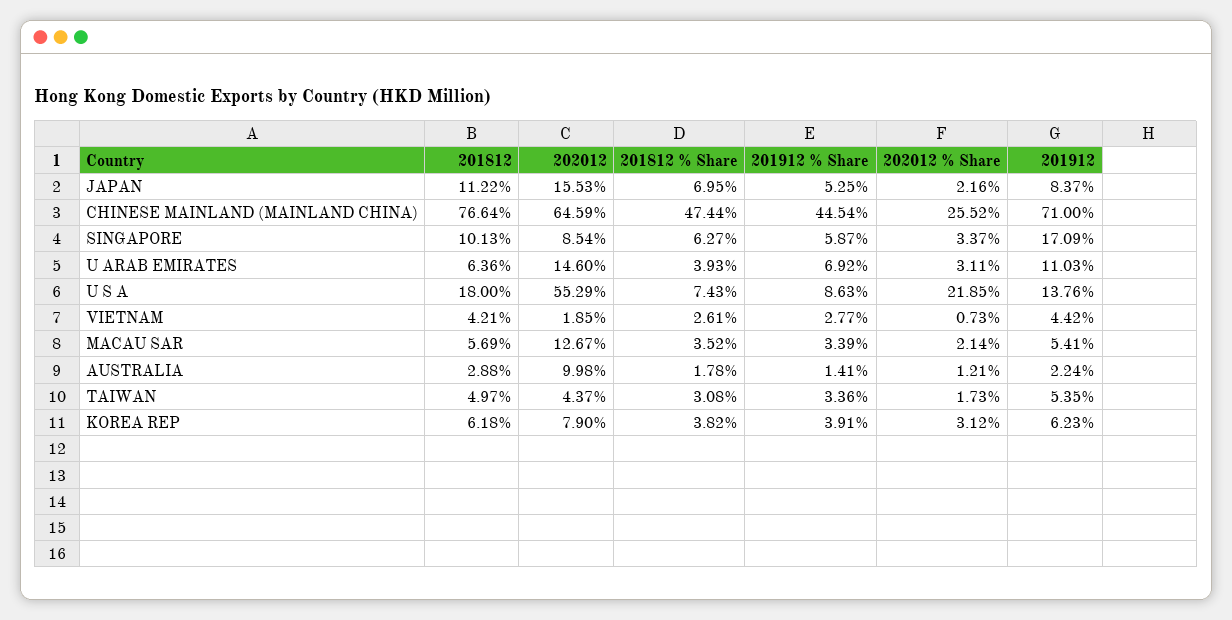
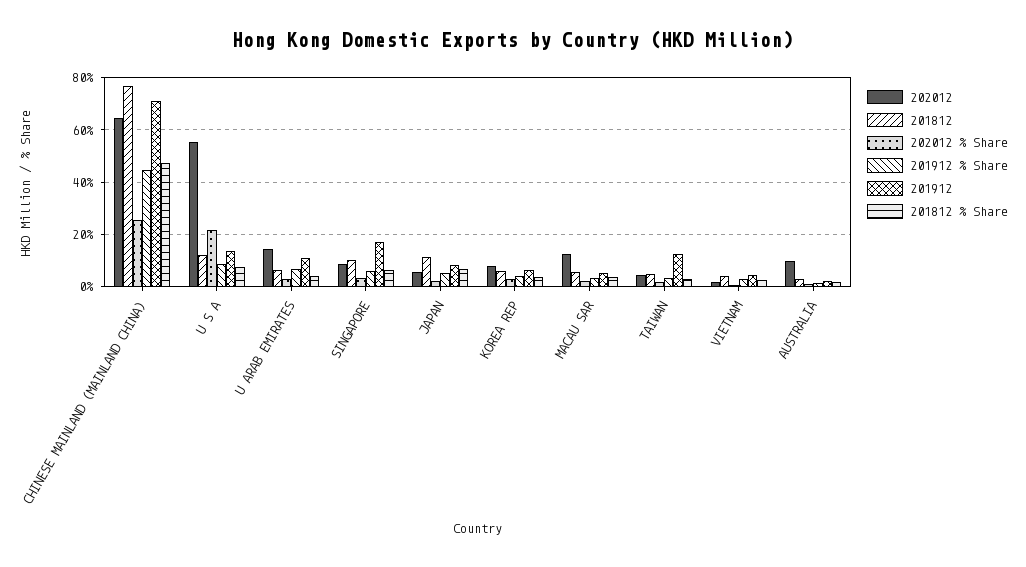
202012, JAPAN: 15.53 -> 5
201812, U S A: 18 -> 12.5
201912, TAIWAN: 5.35 -> 12.5

